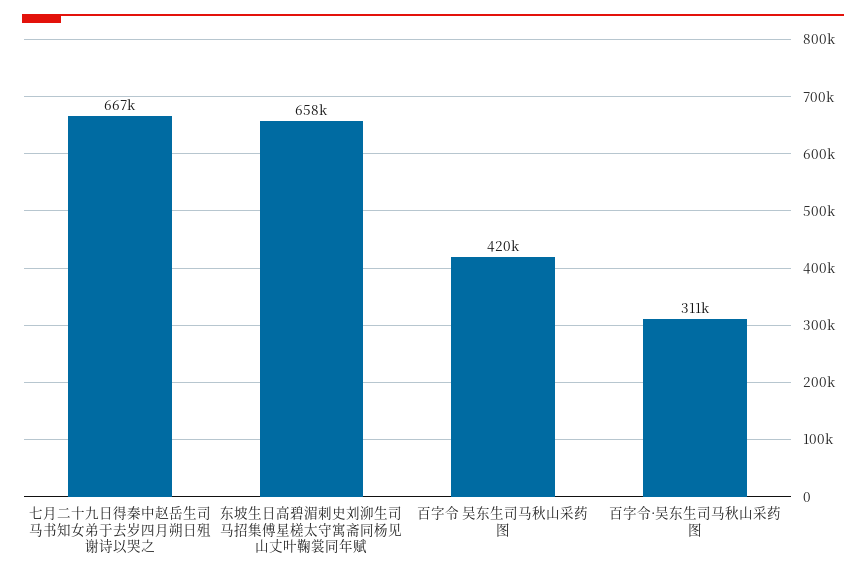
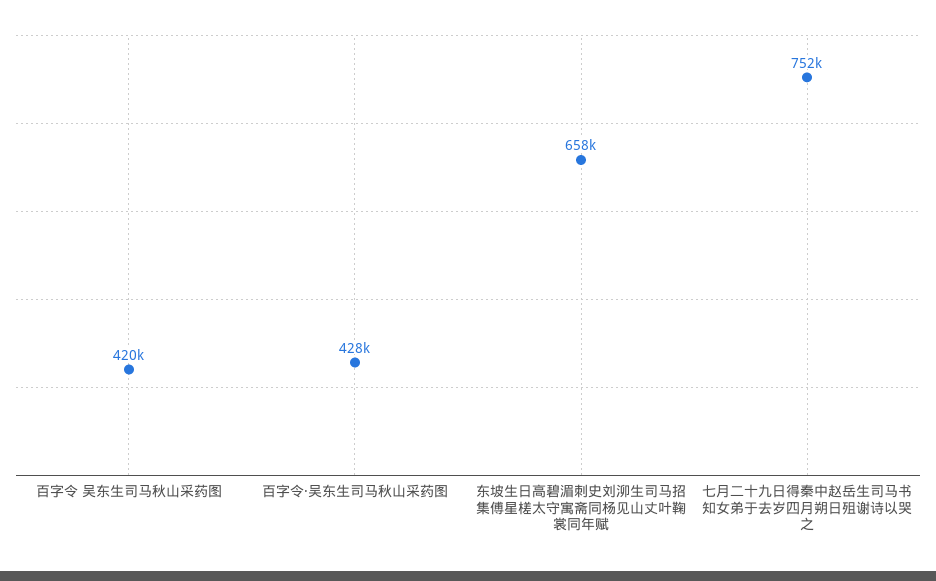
七月二十九日得秦中赵岳生司马书知女弟于去岁四月朔日殂谢诗以哭之: 667000 -> 752000
百字令·吴东生司马秋山采药图: 311000 -> 428000

